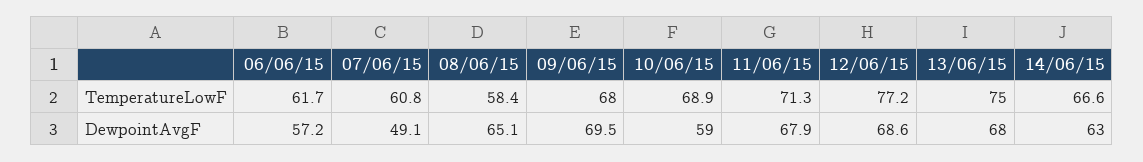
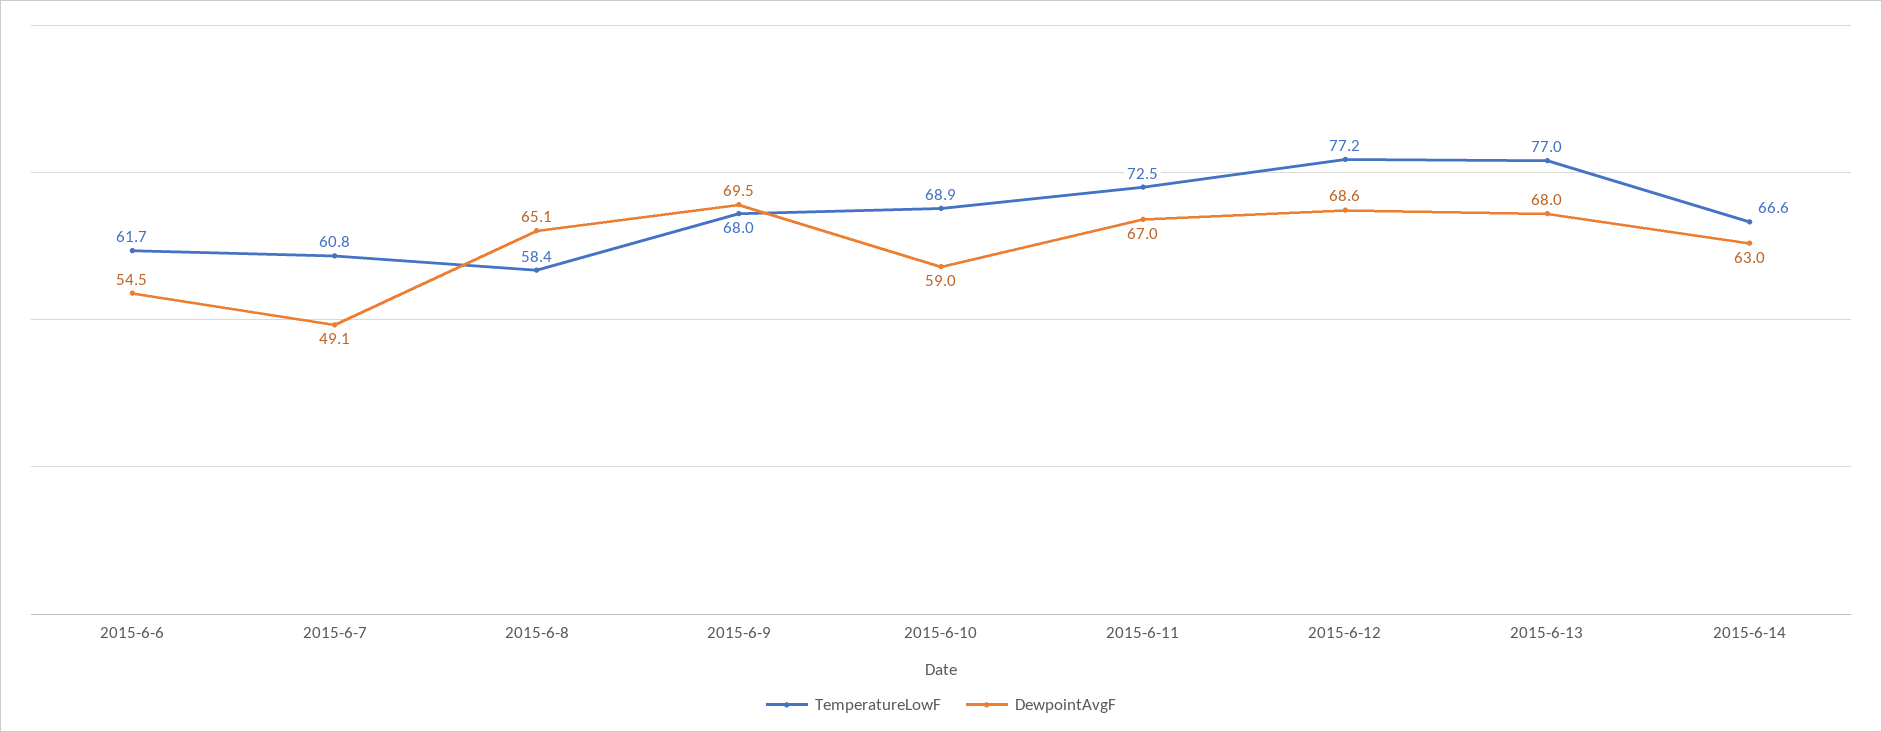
TemperatureLowF, 11/06/15: 71.3 -> 72.5
TemperatureLowF, 13/06/15: 75 -> 77
DewpointAvgF, 06/06/15: 57.2 -> 54.5
DewpointAvgF, 11/06/15: 67.9 -> 67

